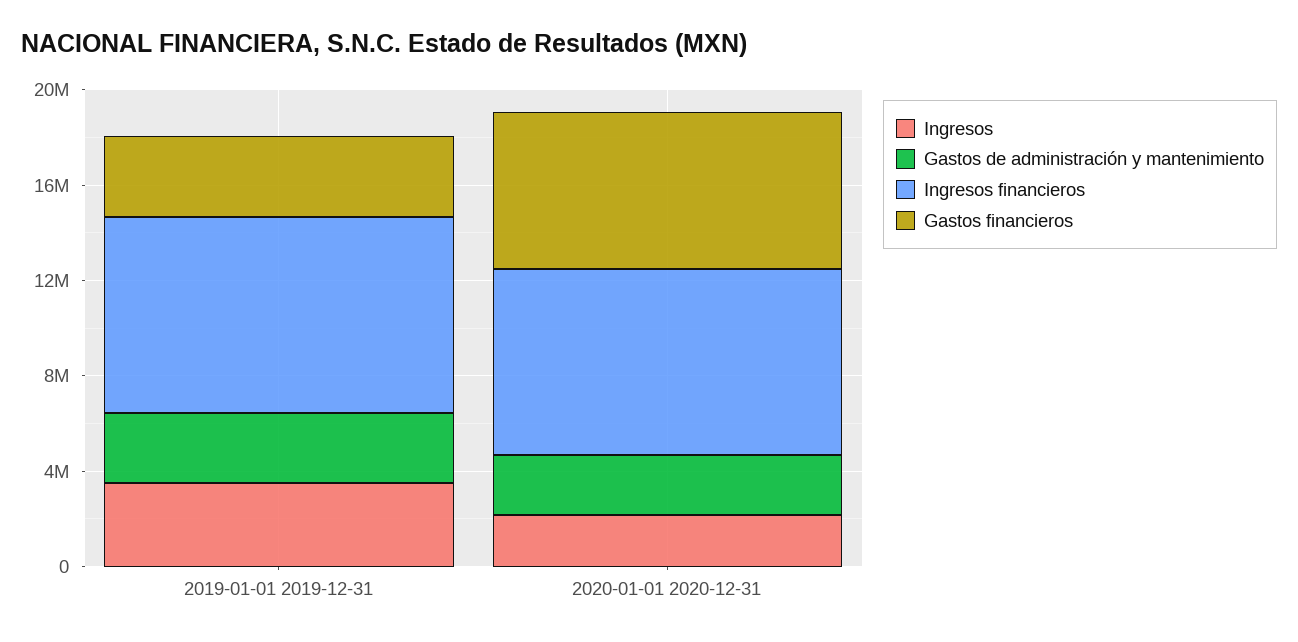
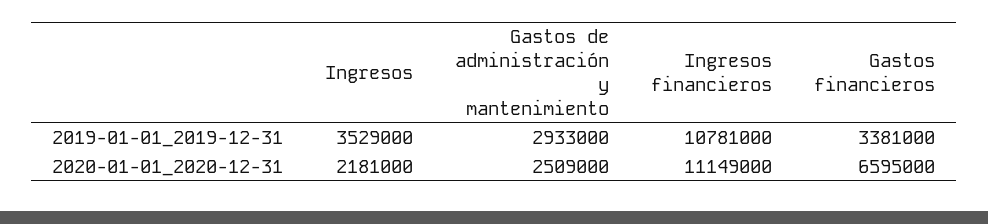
Ingresos financieros, 2019-01-01 2019-12-31: 8000000 -> 10781000
Ingresos financieros, 2020-01-01 2020-12-31: 8000000 -> 11149000

